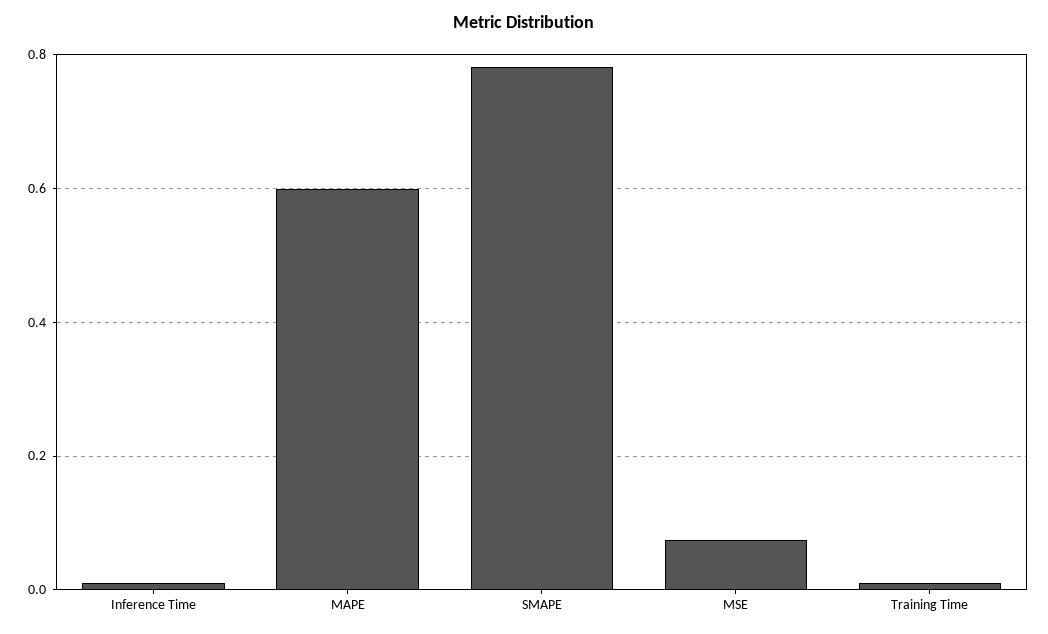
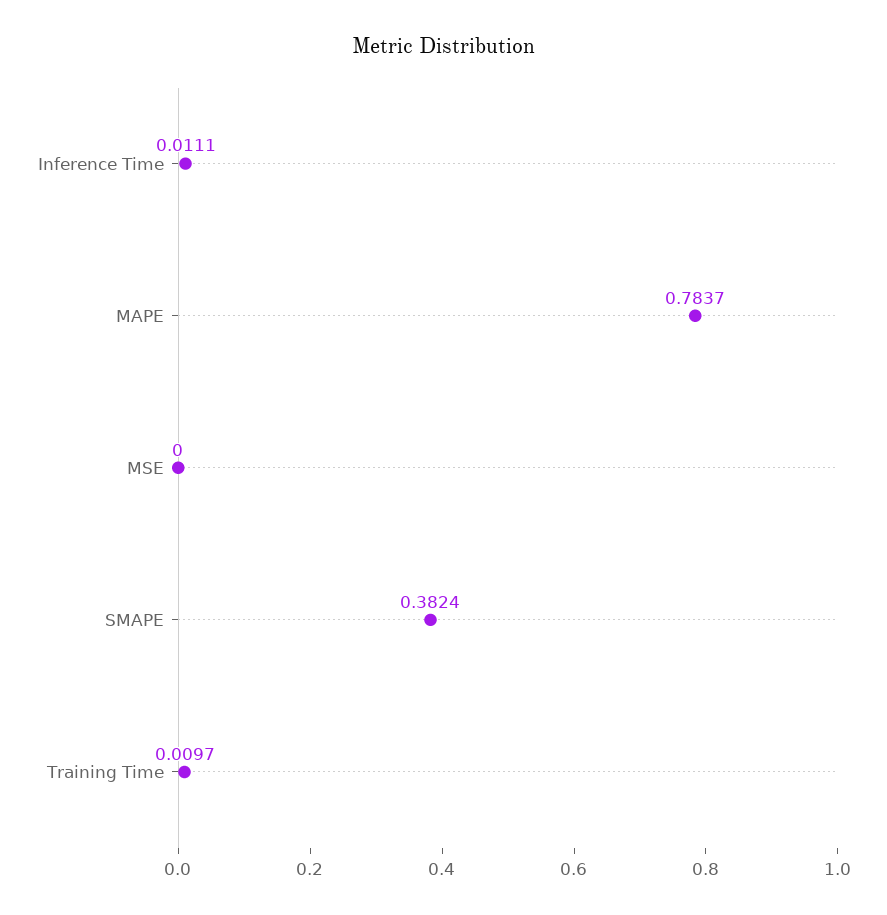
MAPE: 0.6 -> 0.7837
SMAPE: 0.78 -> 0.3824
MSE: 0.08 -> 0

